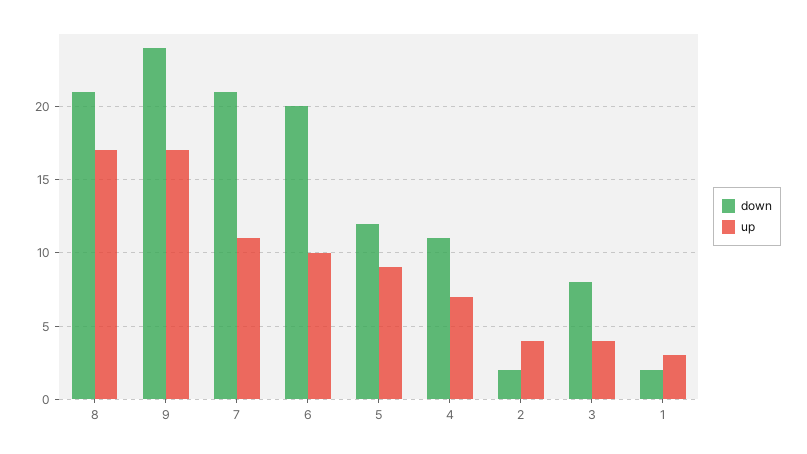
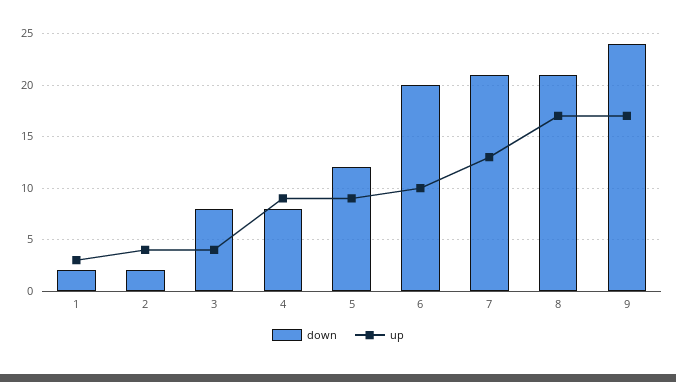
up, 7: 11 -> 13
down, 4: 11 -> 8
up, 4: 7 -> 9

